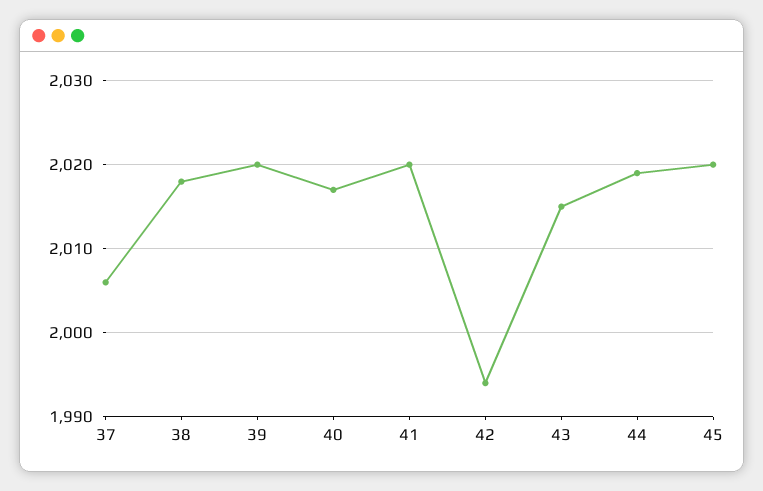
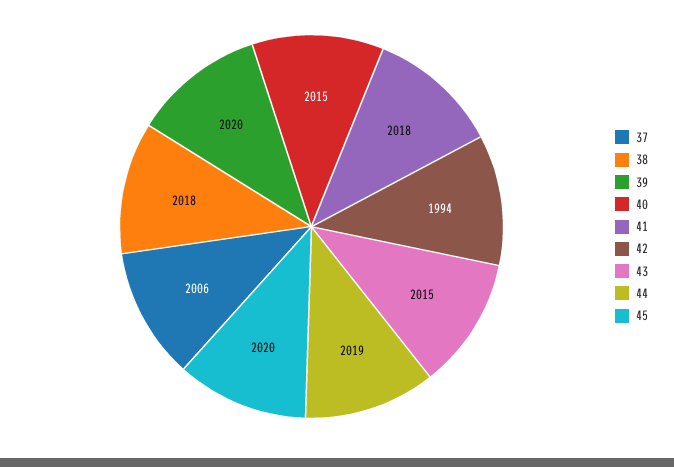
40: 2017 -> 2015
41: 2020 -> 2018

